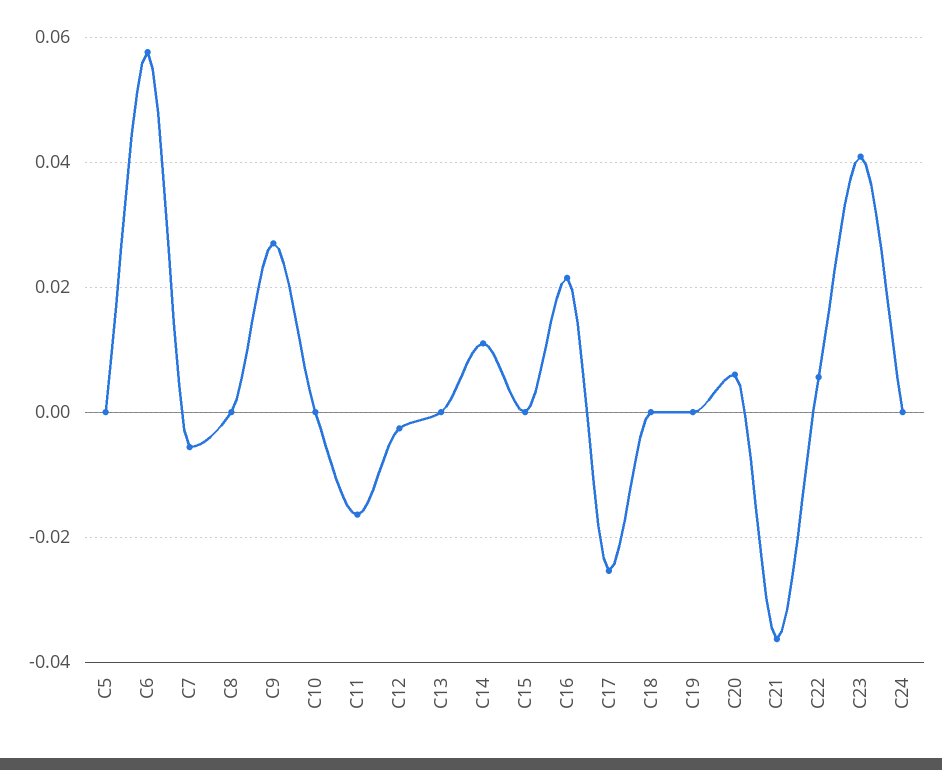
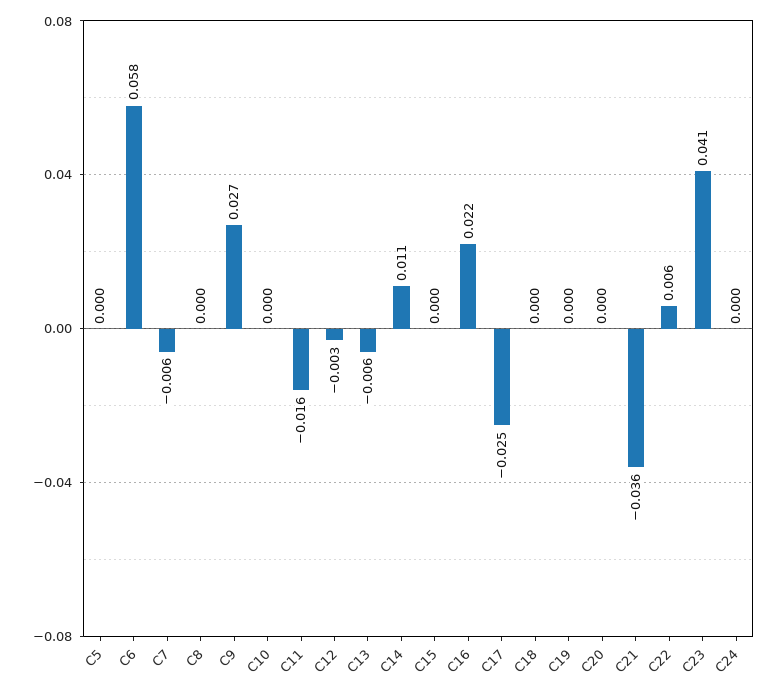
C13: 0 -> -0.006
C20: 0.006 -> 0

